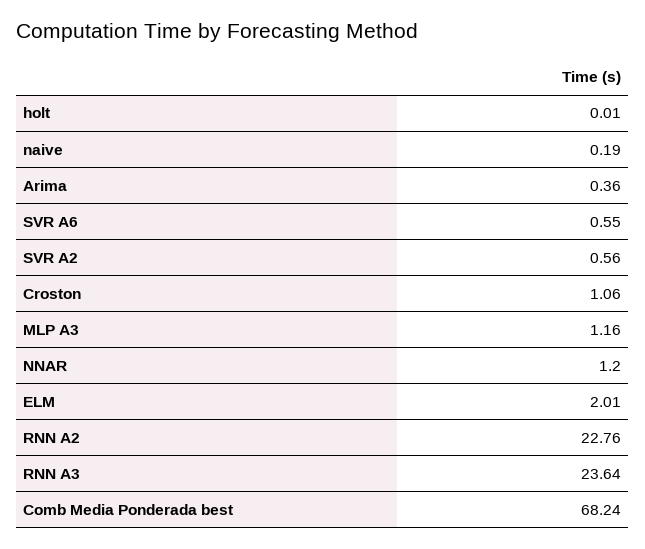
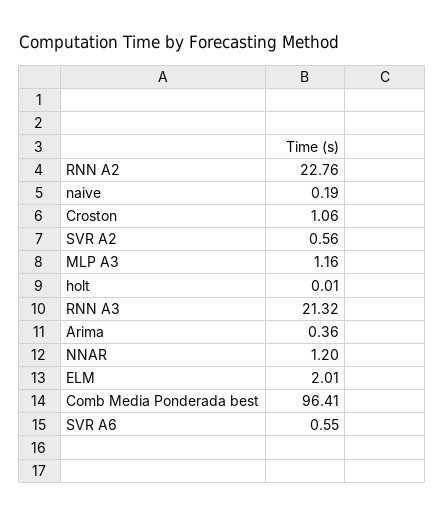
RNN A3: 23.64 -> 21.32
Comb Media Ponderada best: 68.24 -> 96.41

